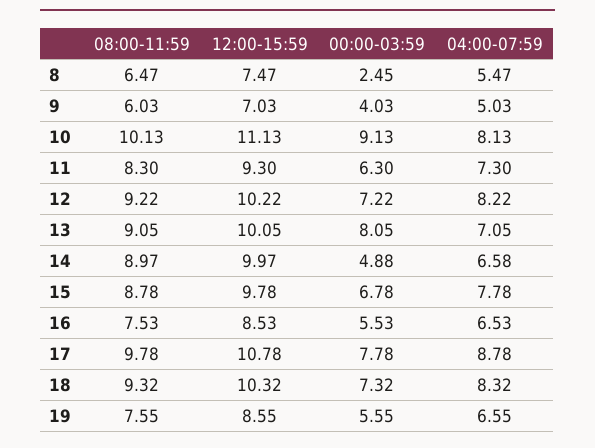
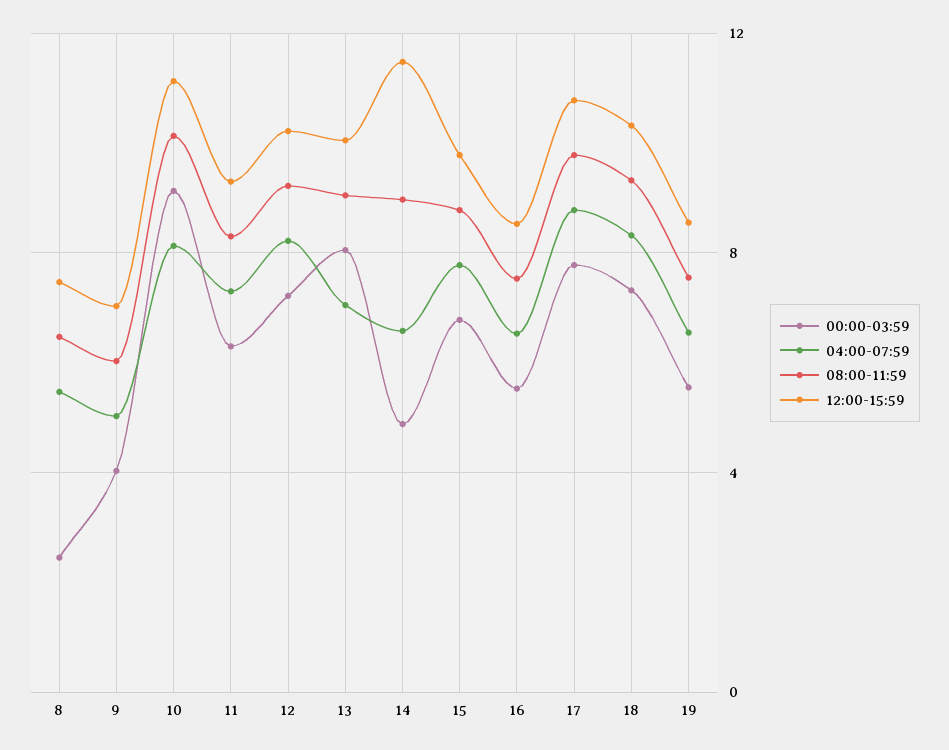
12:00-15:59, 14: 9.97 -> 11.5

